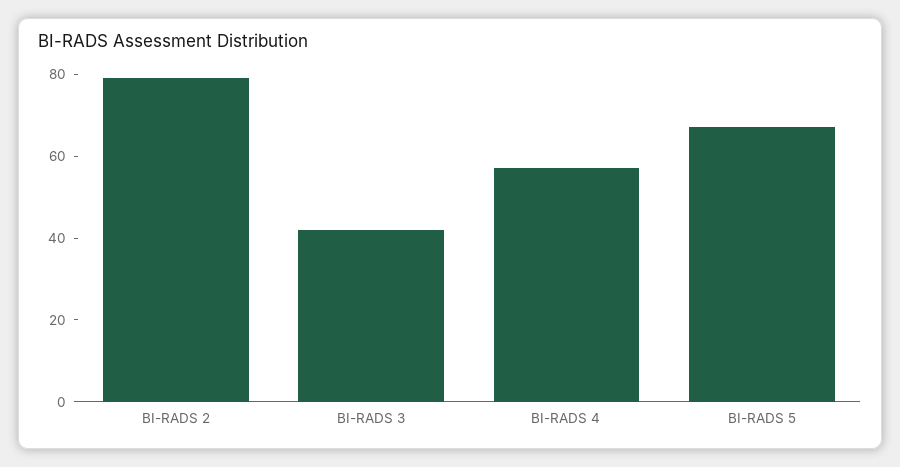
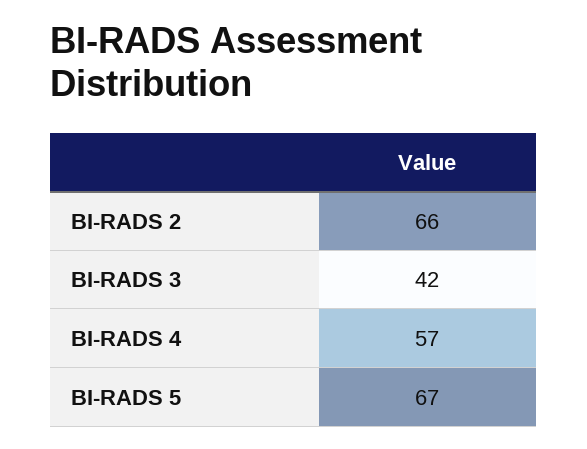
BI-RADS 2: 80 -> 66

